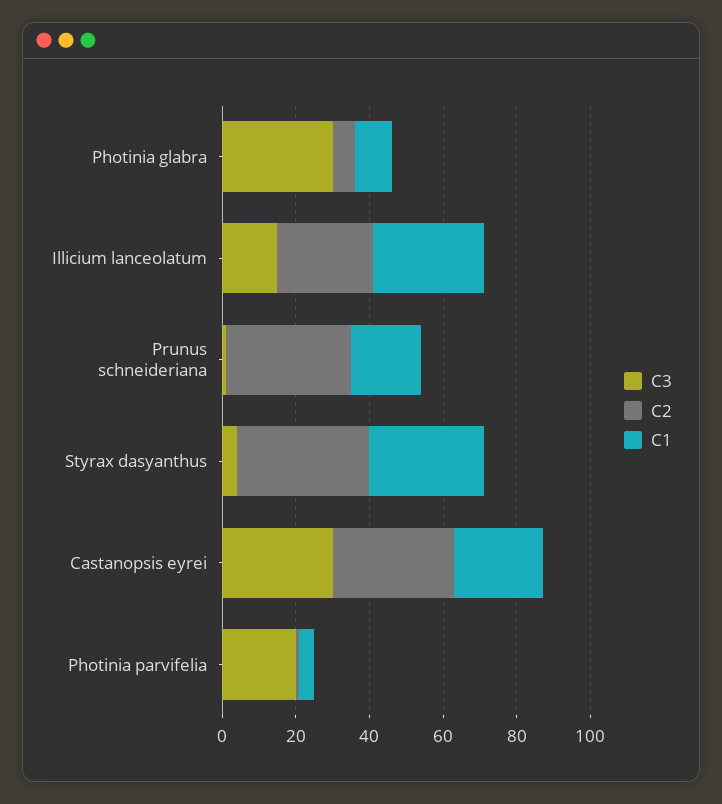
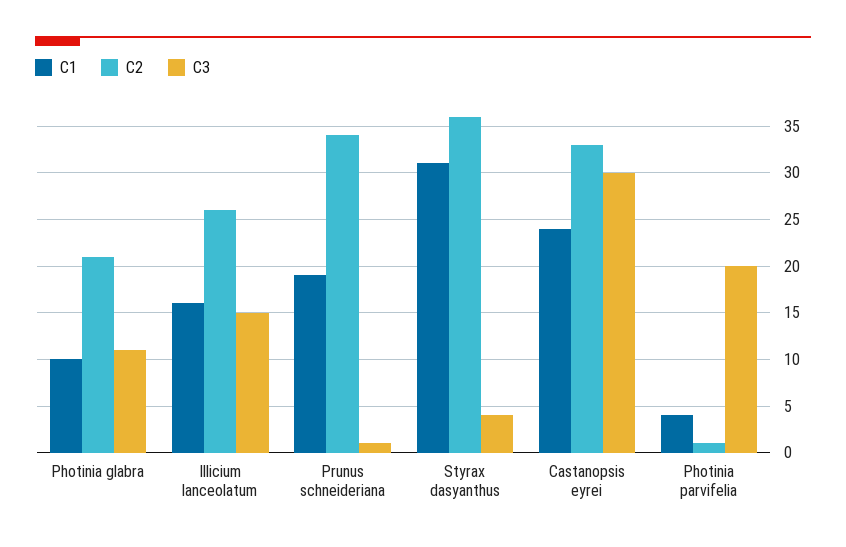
C3, Photinia glabra: 30 -> 11
C2, Photinia glabra: 5 -> 21
C1, Illicium lanceolatum: 30 -> 16

